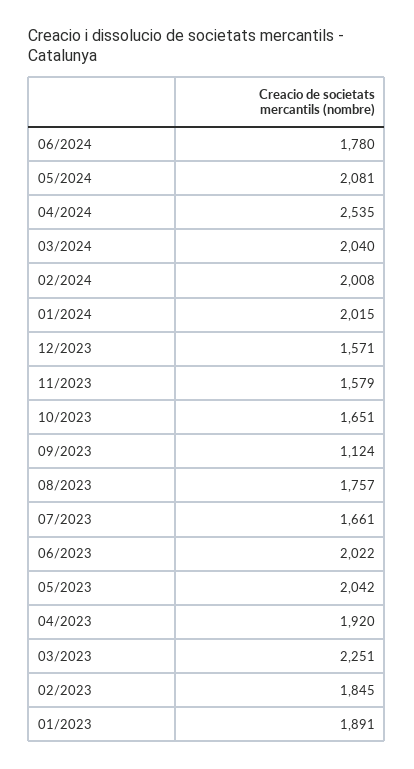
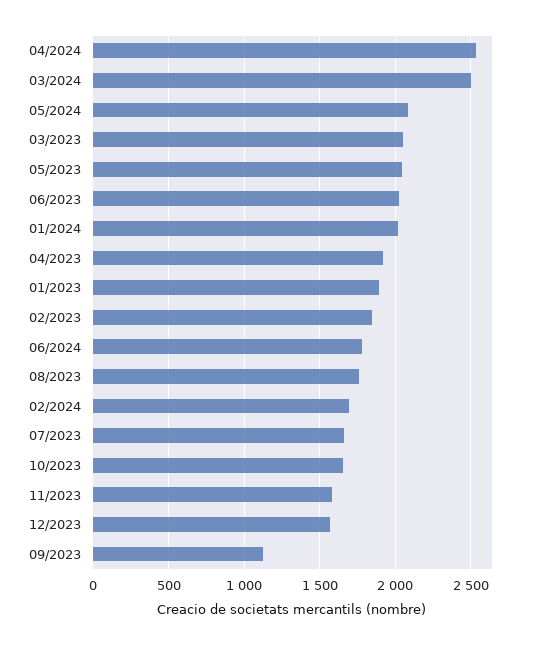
03/2024: 2040 -> 2500
02/2024: 2008 -> 1700
03/2023: 2251 -> 2050

